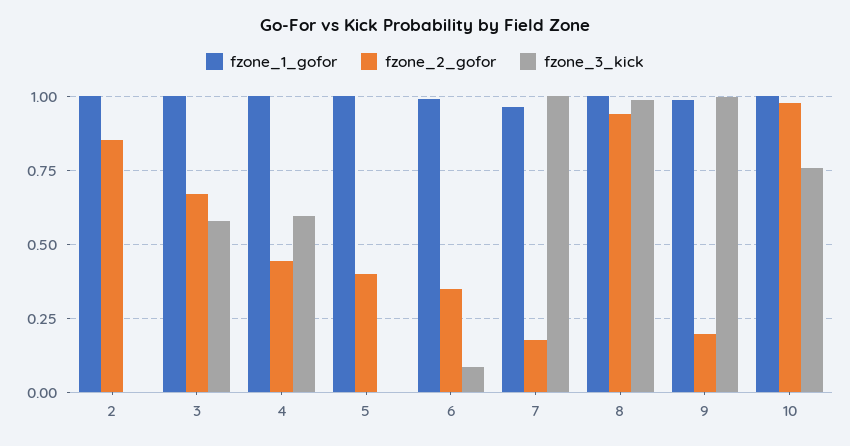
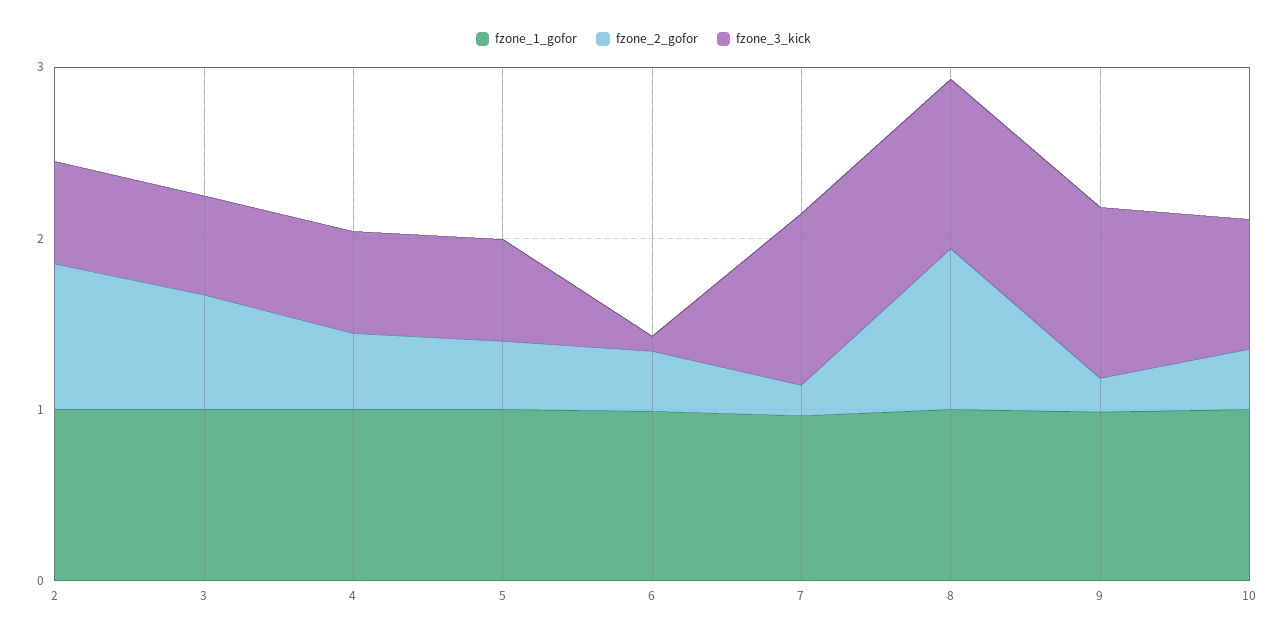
fzone_3_kick, 2: 0 -> 0.6
fzone_3_kick, 5: 0 -> 0.6
fzone_2_gofor, 10: 0.975 -> 0.4

